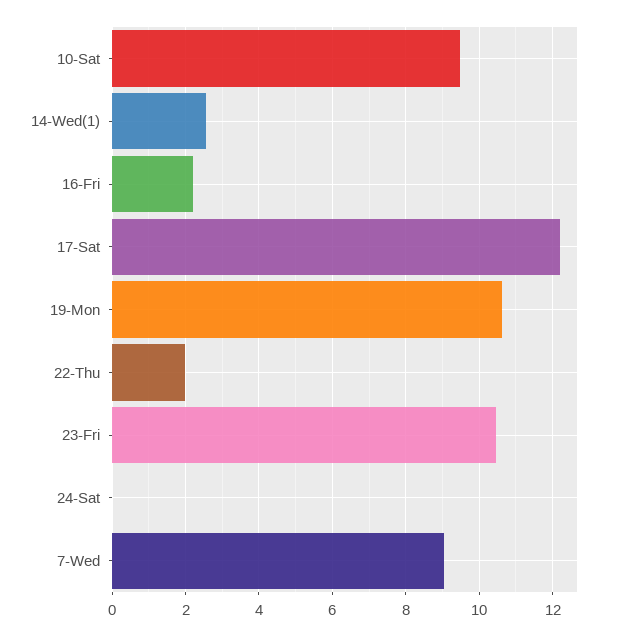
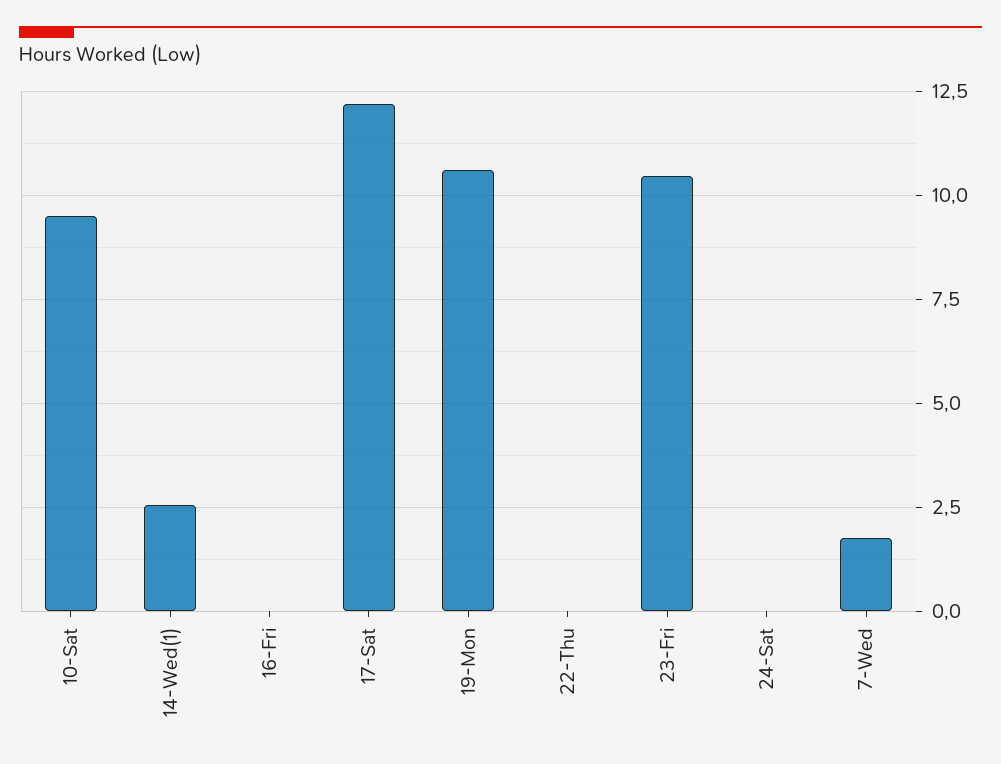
16-Fri: 2.2 -> 0
22-Thu: 2 -> 0
7-Wed: 9 -> 1.75

